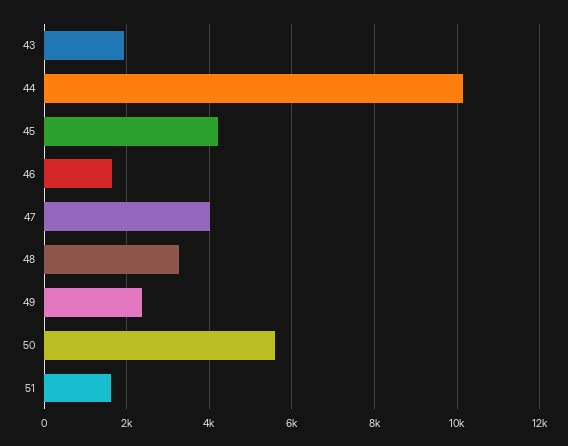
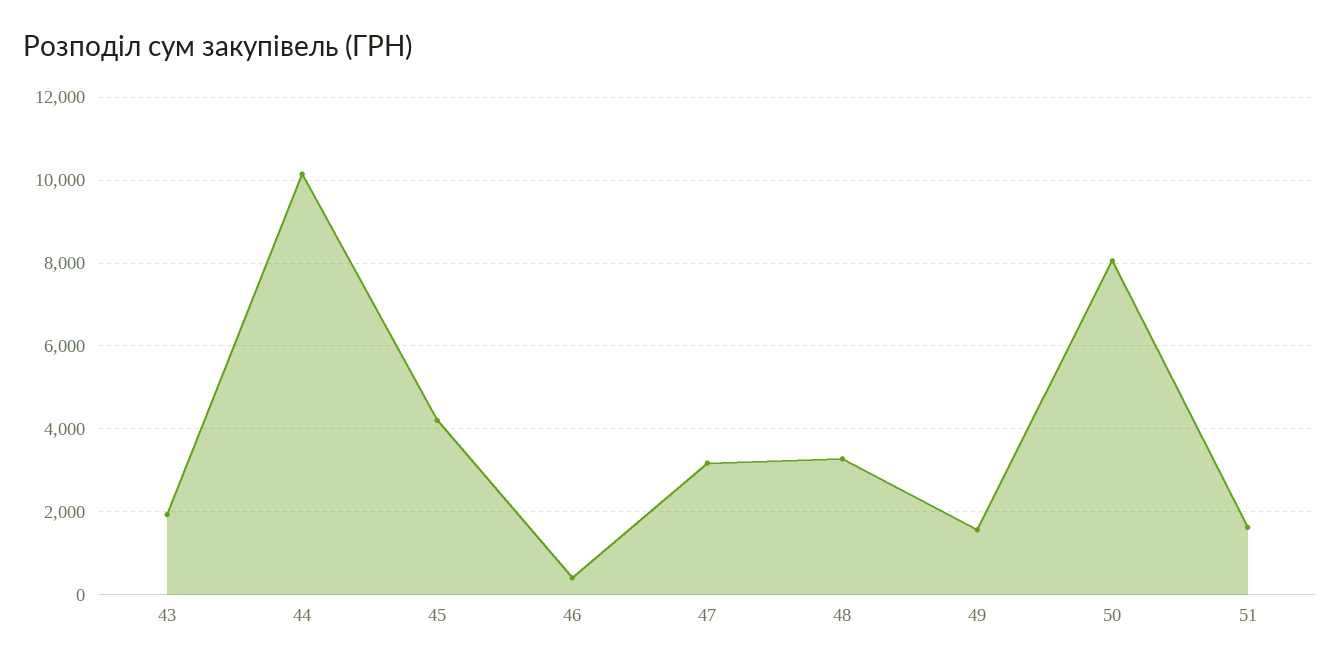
46: 1600 -> 400
47: 4000 -> 3200
49: 2400 -> 1600
50: 5600 -> 8000

